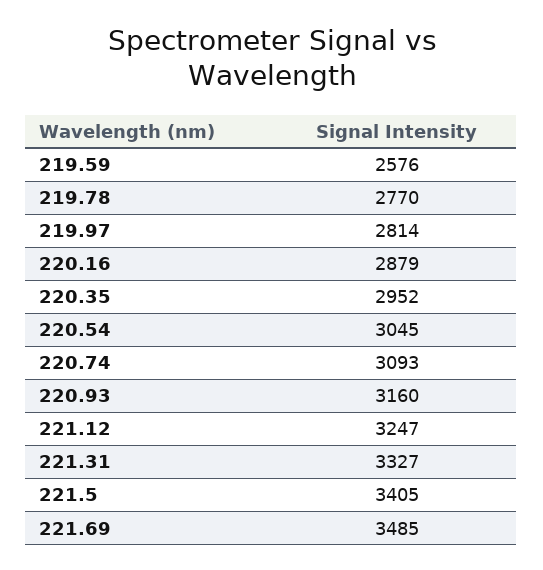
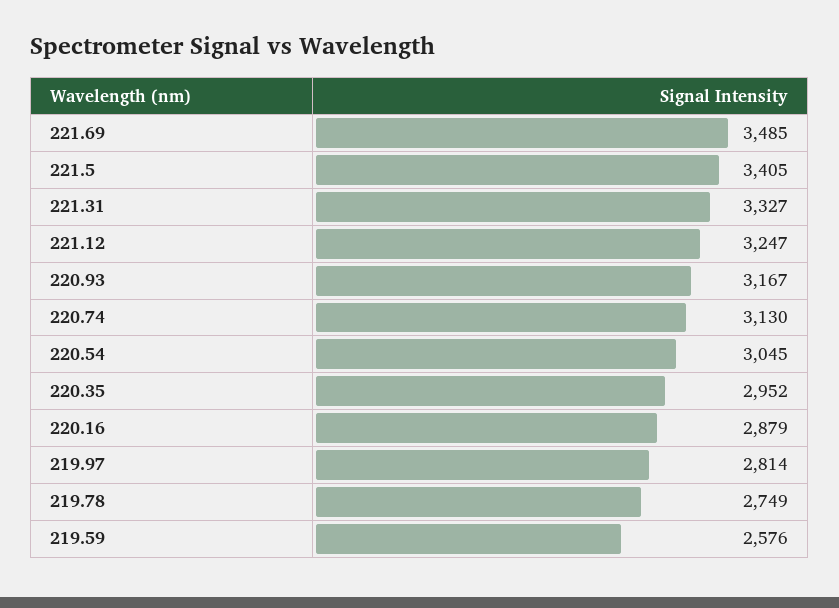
219.78: 2770 -> 2749
220.74: 3093 -> 3130
220.93: 3160 -> 3167

